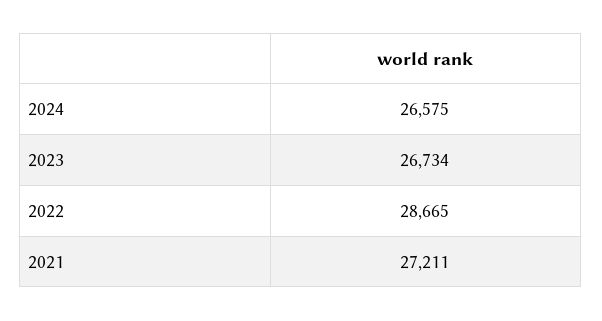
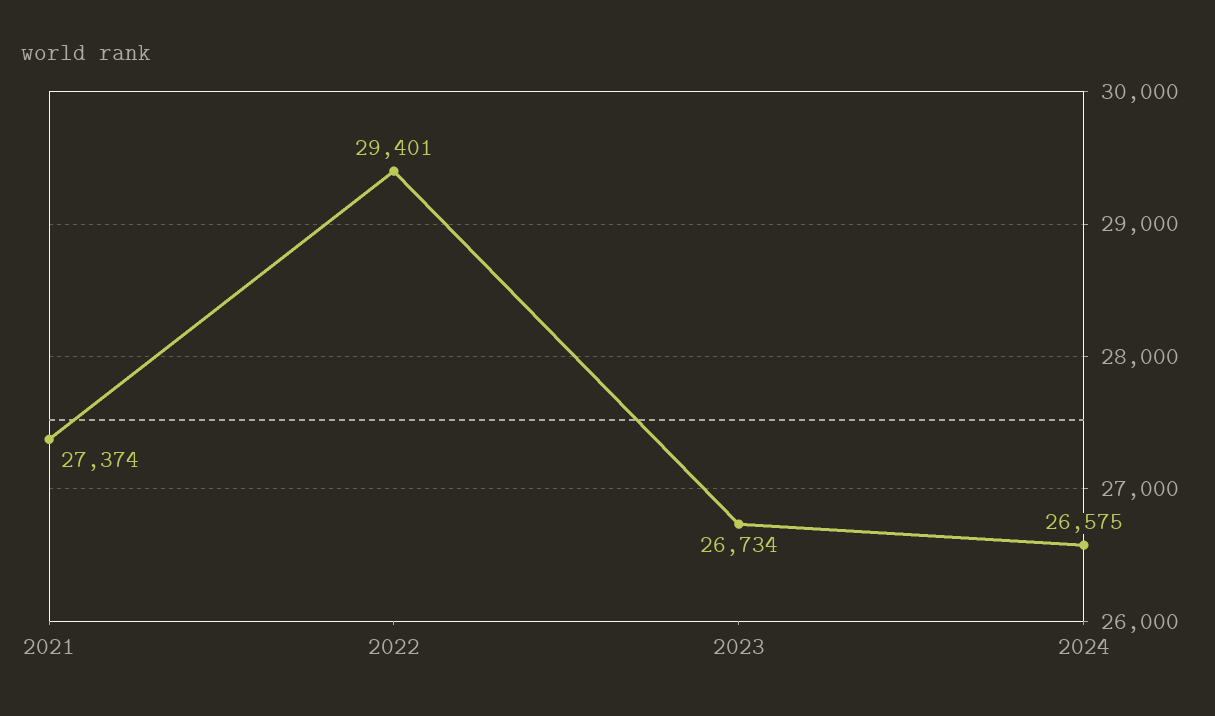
2022: 28665 -> 29401
2021: 27211 -> 27374

